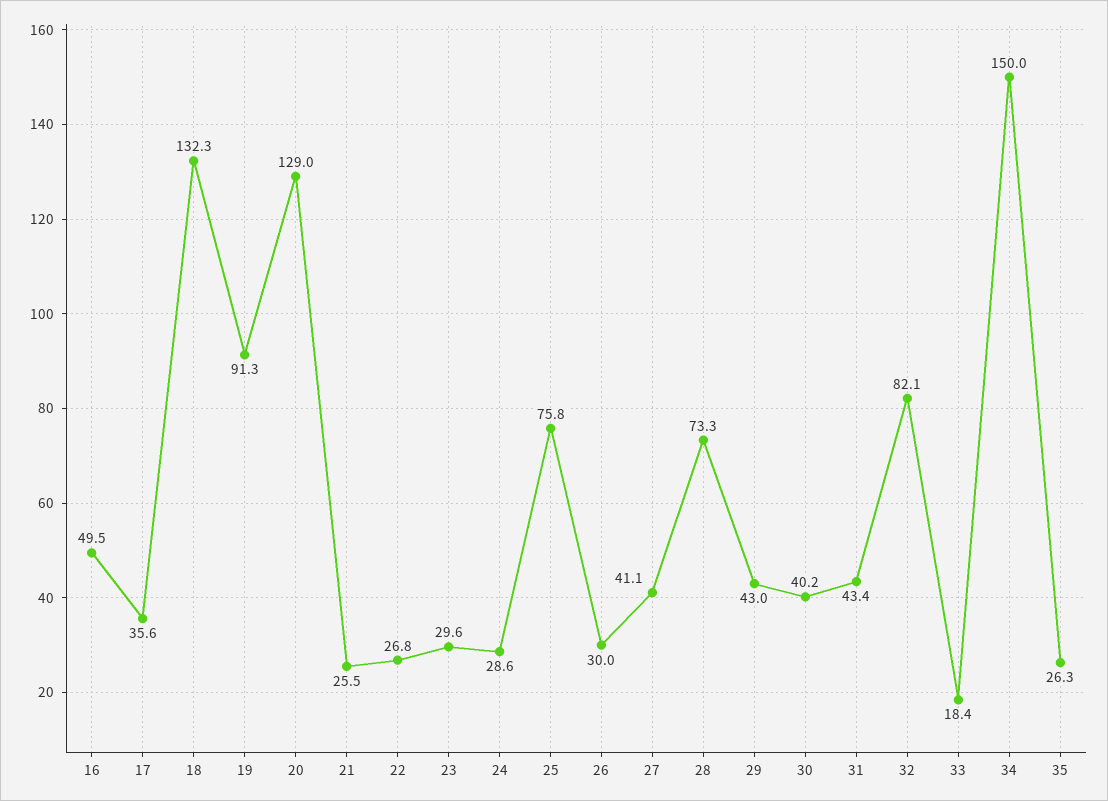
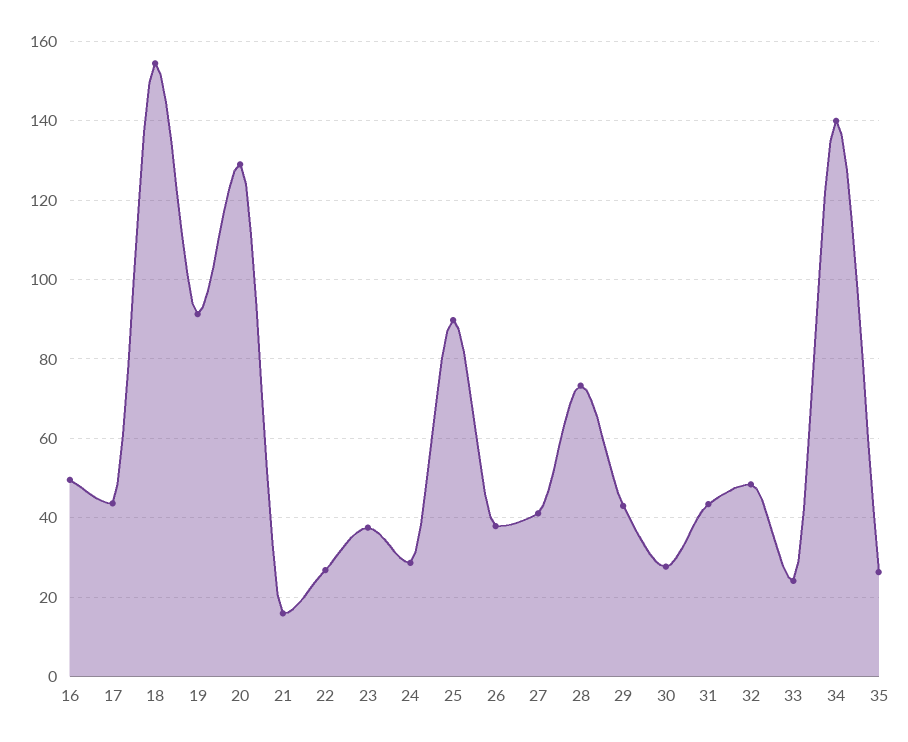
17: 35.6 -> 44
18: 132.3 -> 154
21: 25.5 -> 16
23: 29.6 -> 38
25: 75.8 -> 90
26: 30 -> 38
30: 40.2 -> 28
32: 82.1 -> 48
33: 18.4 -> 24
34: 150 -> 140

